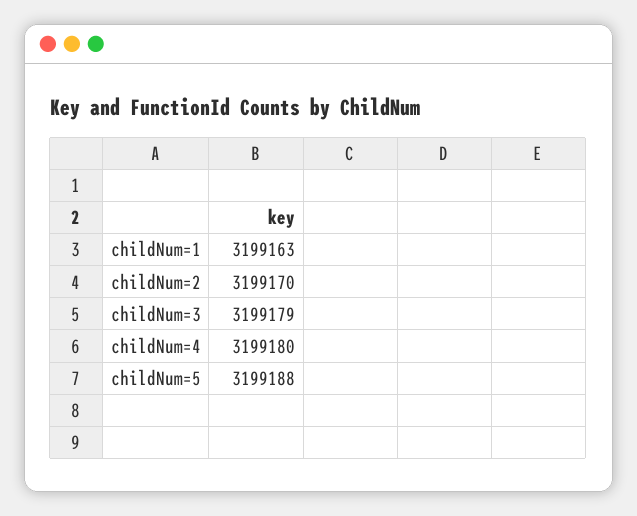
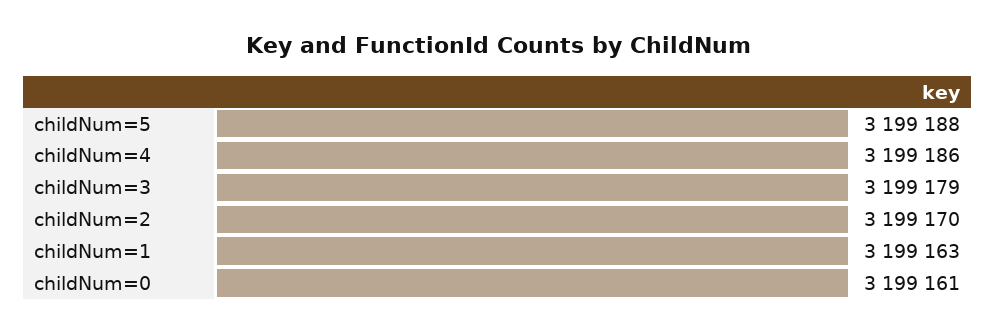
childNum=4: 3199180 -> 3199186
childNum=0: none -> 3199161

